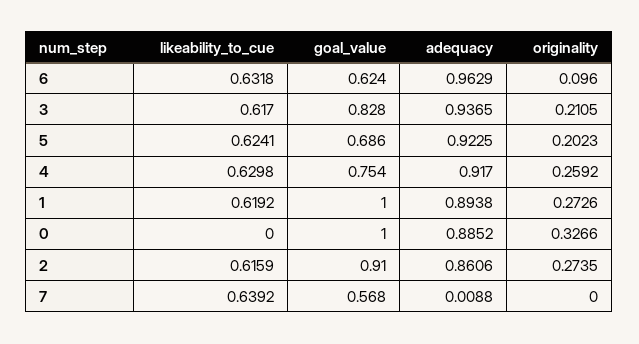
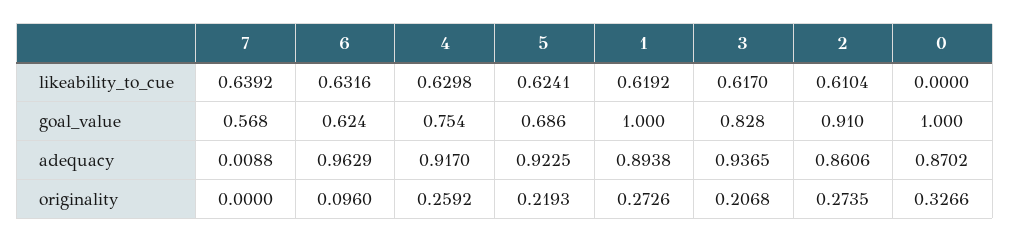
likeability_to_cue, 6: 0.6318 -> 0.6316
originality, 3: 0.2105 -> 0.2068
originality, 5: 0.2023 -> 0.2193
adequacy, 0: 0.8852 -> 0.8702
likeability_to_cue, 2: 0.6159 -> 0.6104

